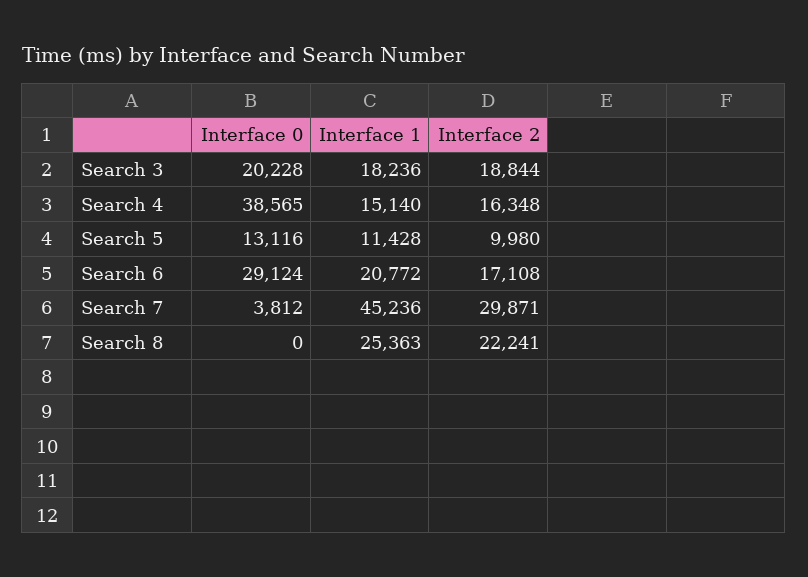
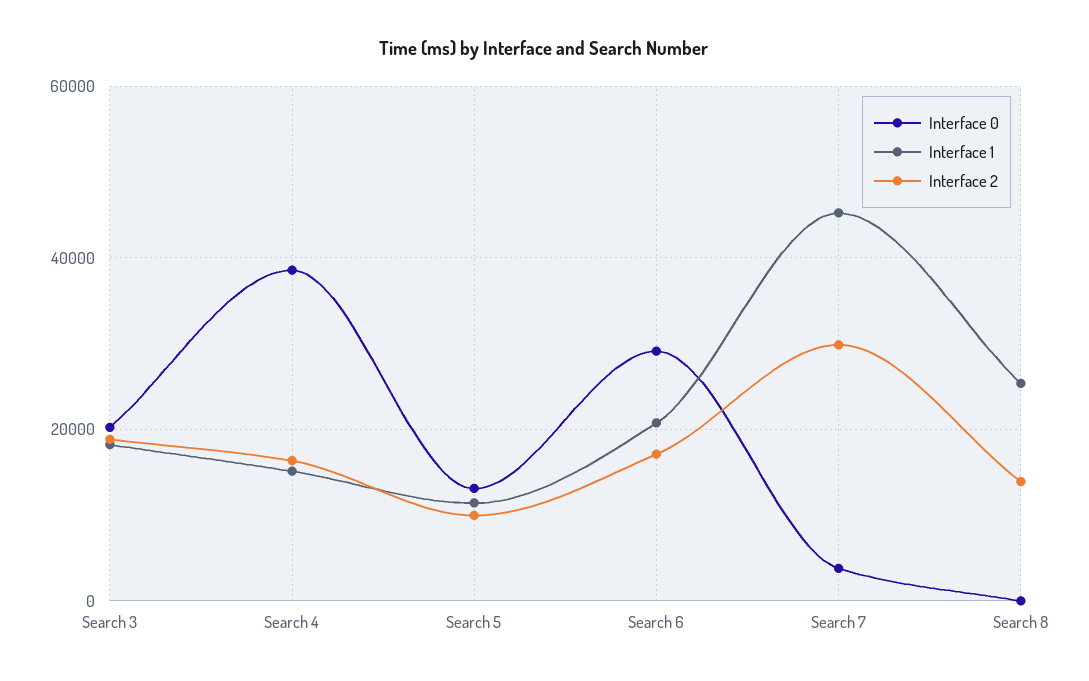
Interface 2, Search 8: 22241 -> 14000

